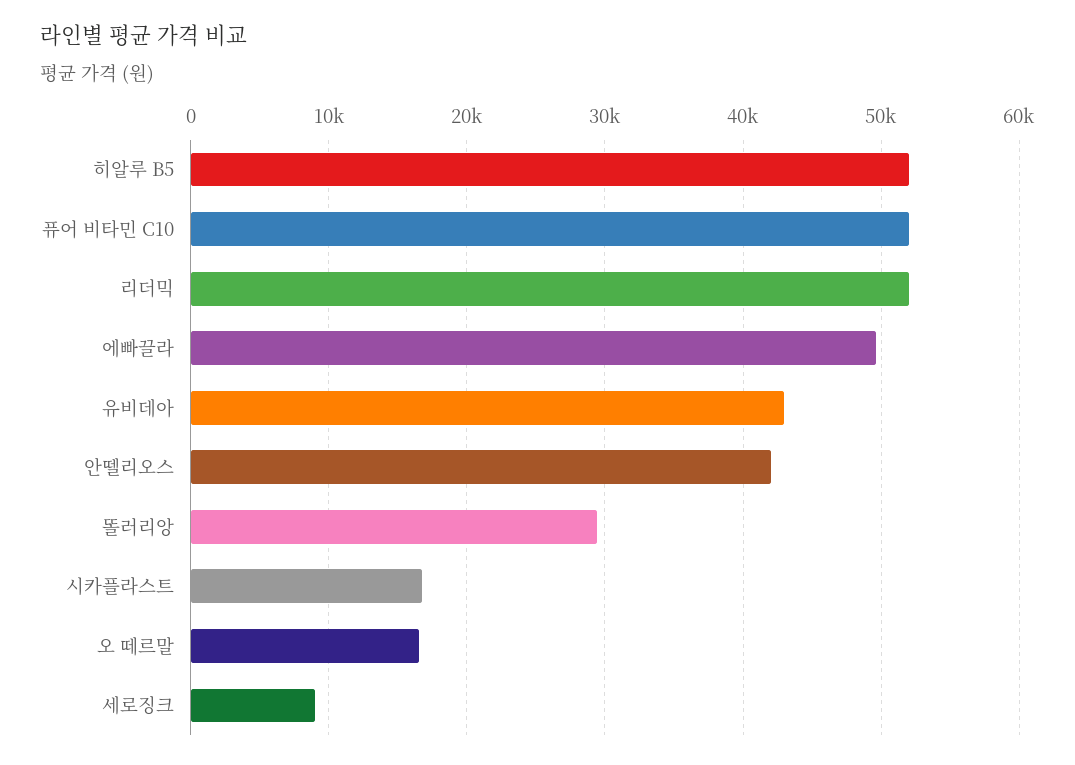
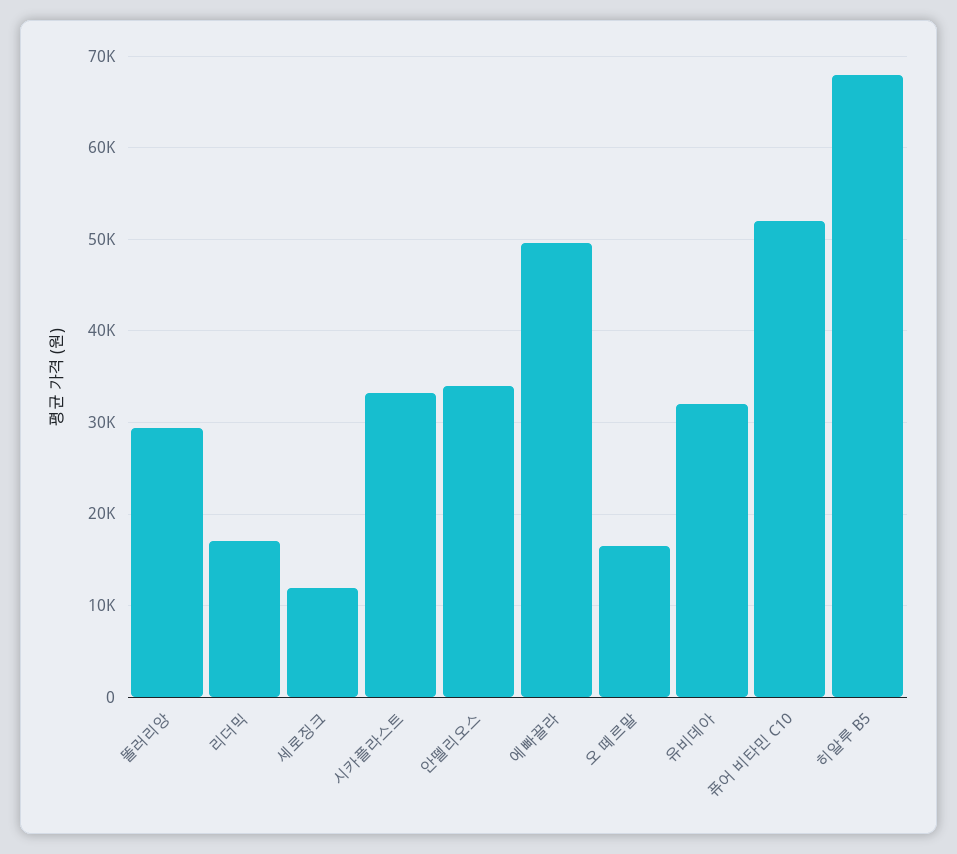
히알루 B5: 52000 -> 68000
리더믹: 52000 -> 17000
유비데아: 43000 -> 32000
안뗄리오스: 42000 -> 34000
시카플라스트: 17000 -> 33000
세로징크: 9000 -> 12000

